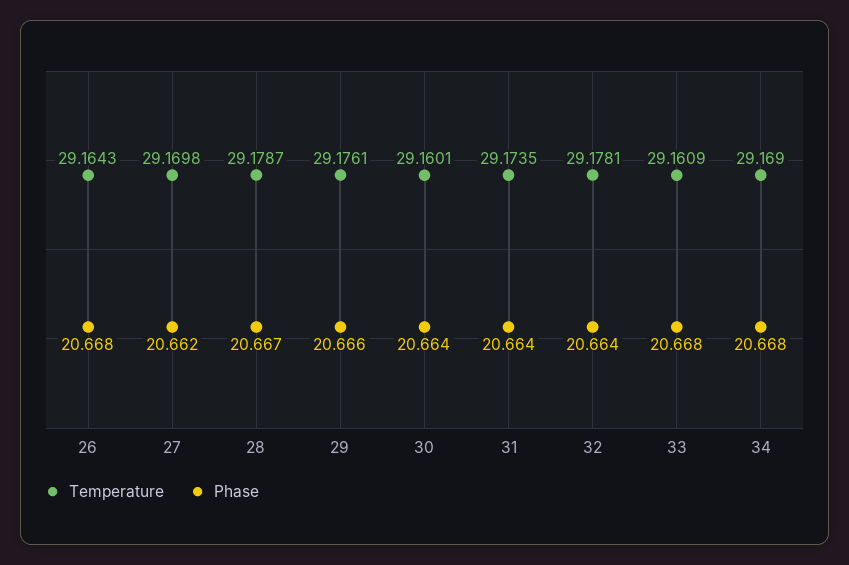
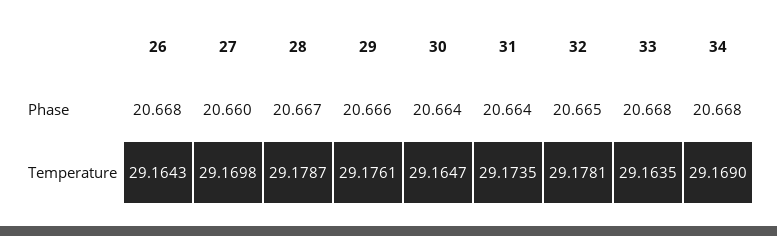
Phase, 27: 20.662 -> 20.66
Temperature, 30: 29.1601 -> 29.1647
Phase, 32: 20.664 -> 20.665
Temperature, 33: 29.1609 -> 29.1635

